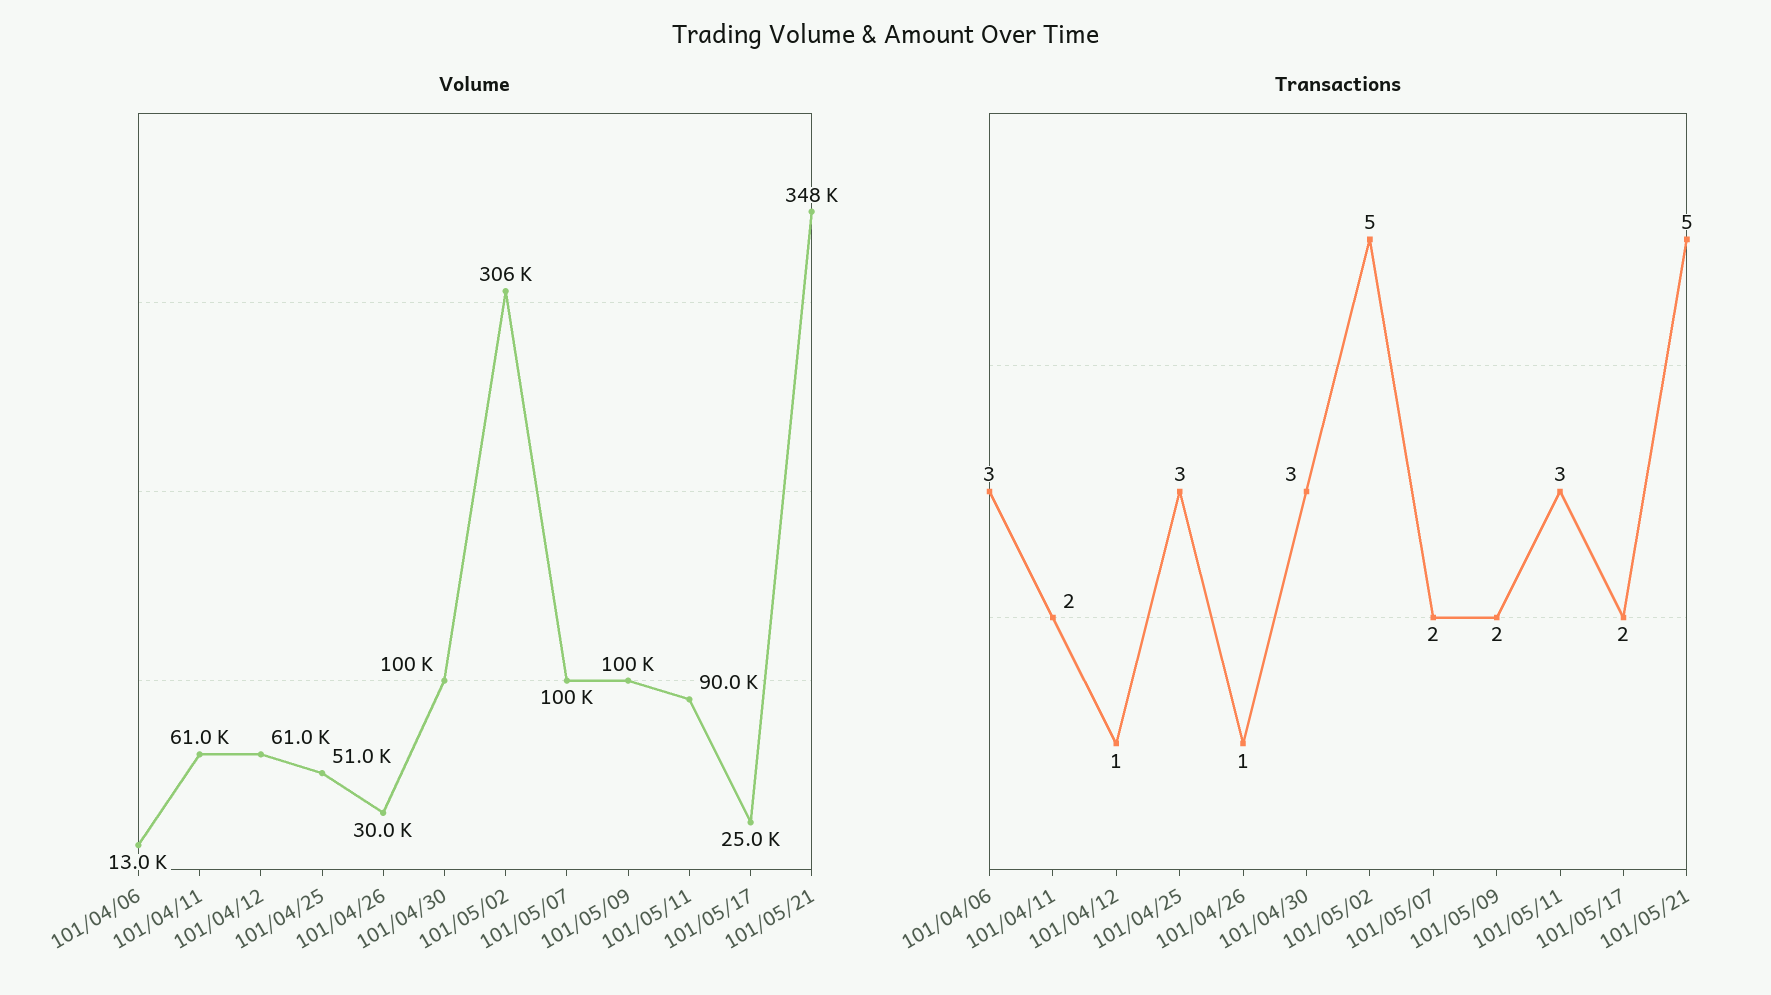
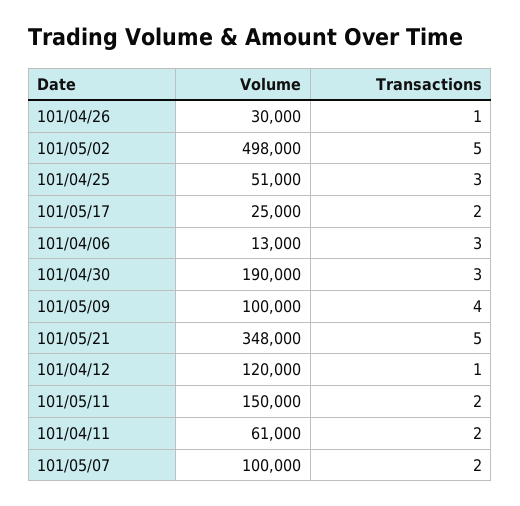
Volume, 101/04/12: 61000 -> 120000
Volume, 101/04/30: 100000 -> 190000
Volume, 101/05/02: 306000 -> 498000
Volume, 101/05/11: 90000 -> 150000
Transactions, 101/05/09: 2 -> 4
Transactions, 101/05/11: 3 -> 2

